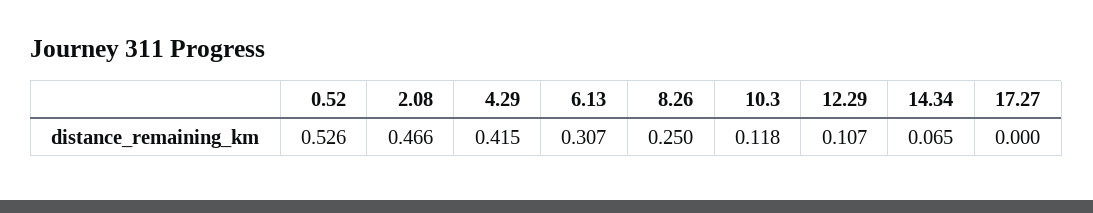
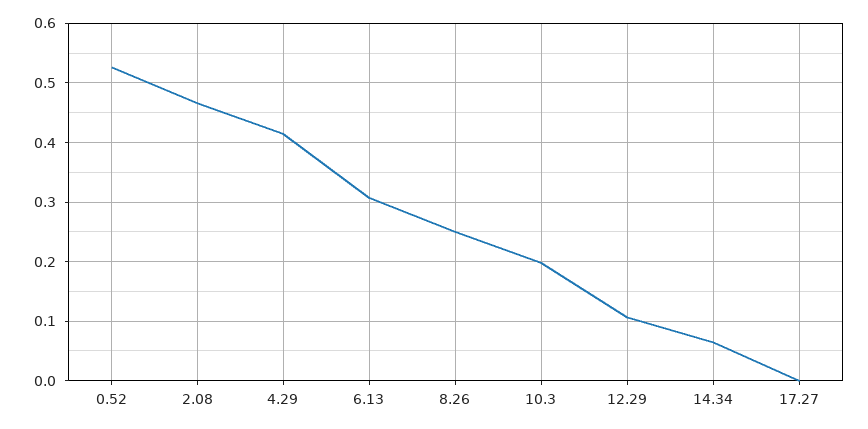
10.3: 0.118 -> 0.2

